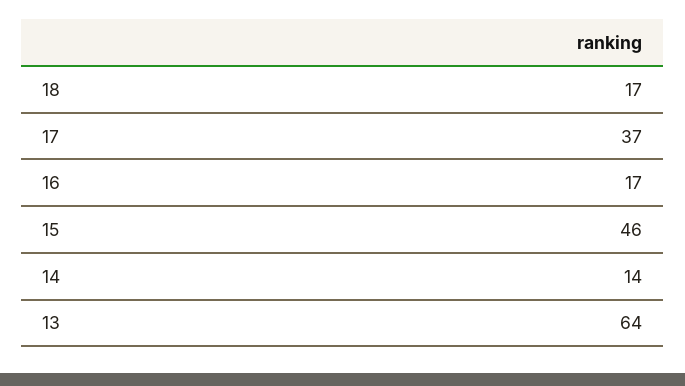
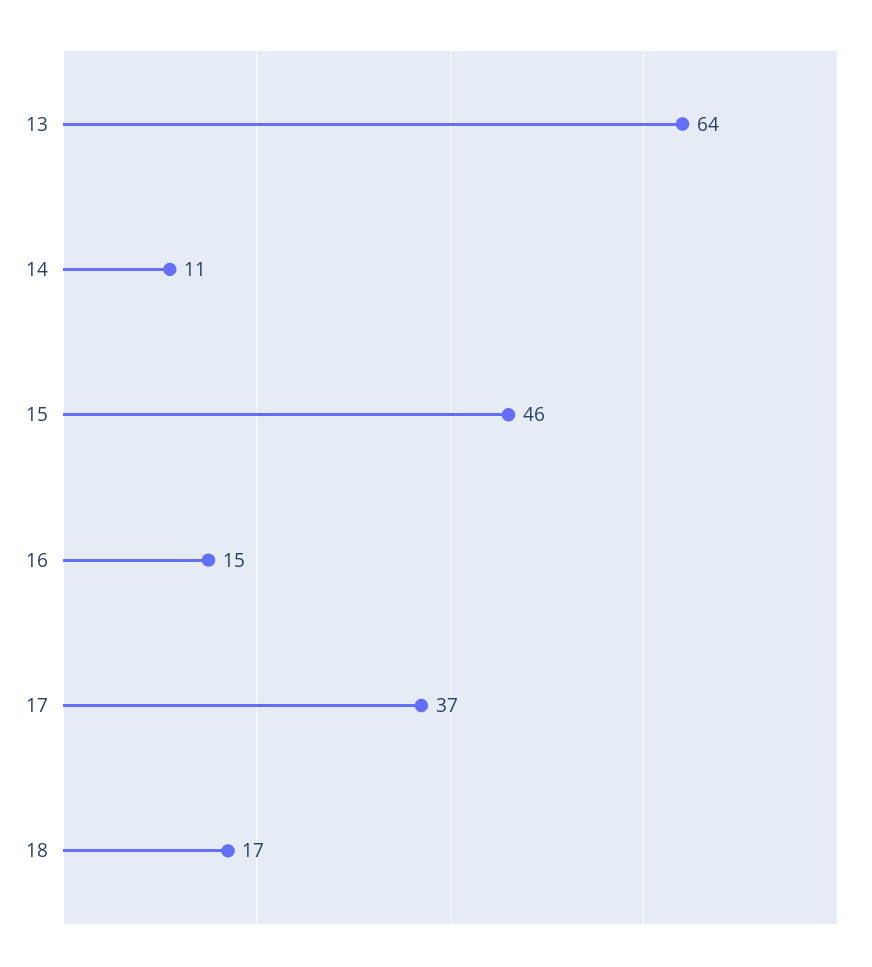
16: 17 -> 15
14: 14 -> 11

